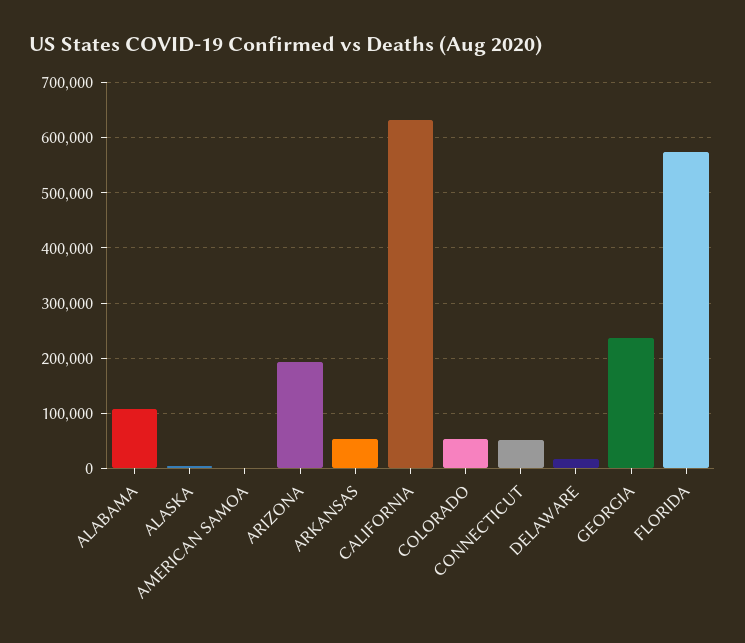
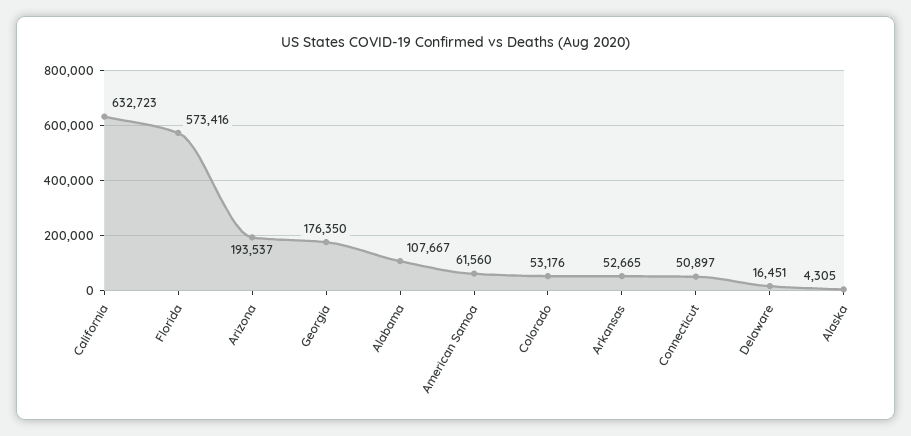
AMERICAN SAMOA: 0 -> 61560
GEORGIA: 240000 -> 176350

